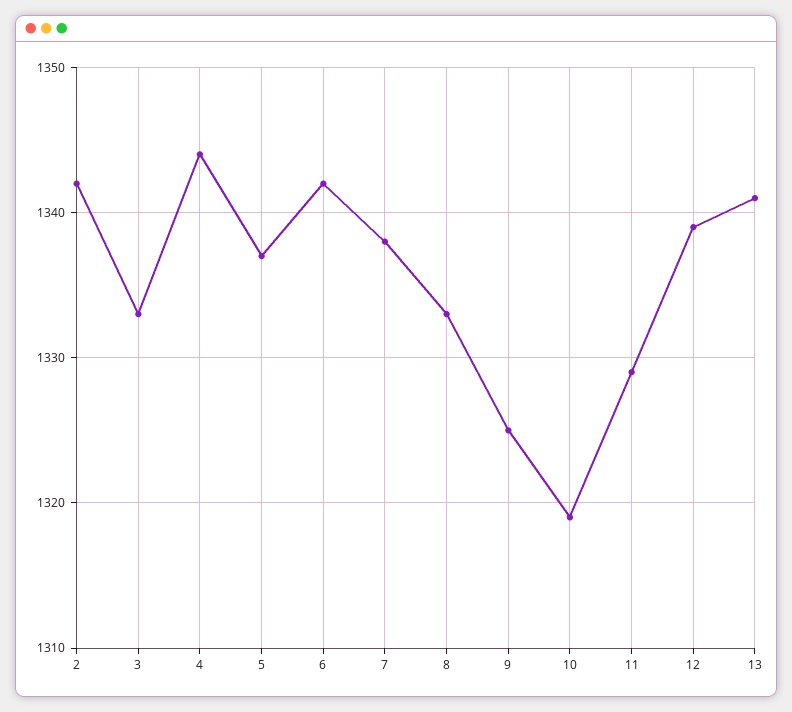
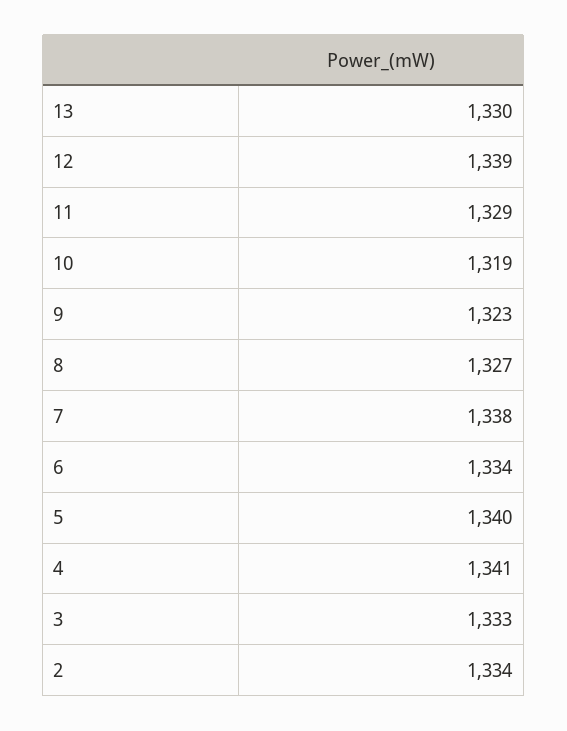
2: 1342 -> 1334
4: 1344 -> 1341
5: 1337 -> 1340
6: 1342 -> 1334
8: 1333 -> 1327
9: 1325 -> 1323
13: 1341 -> 1330

